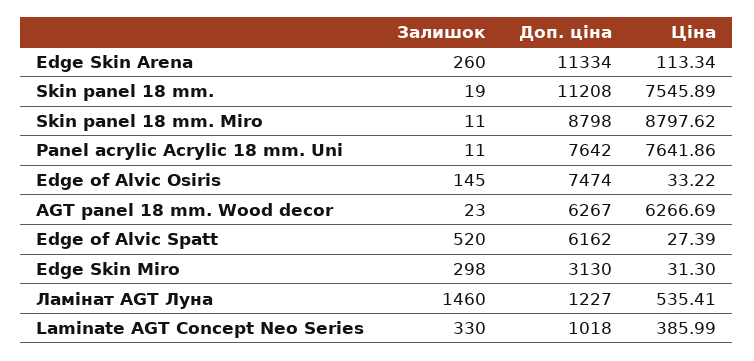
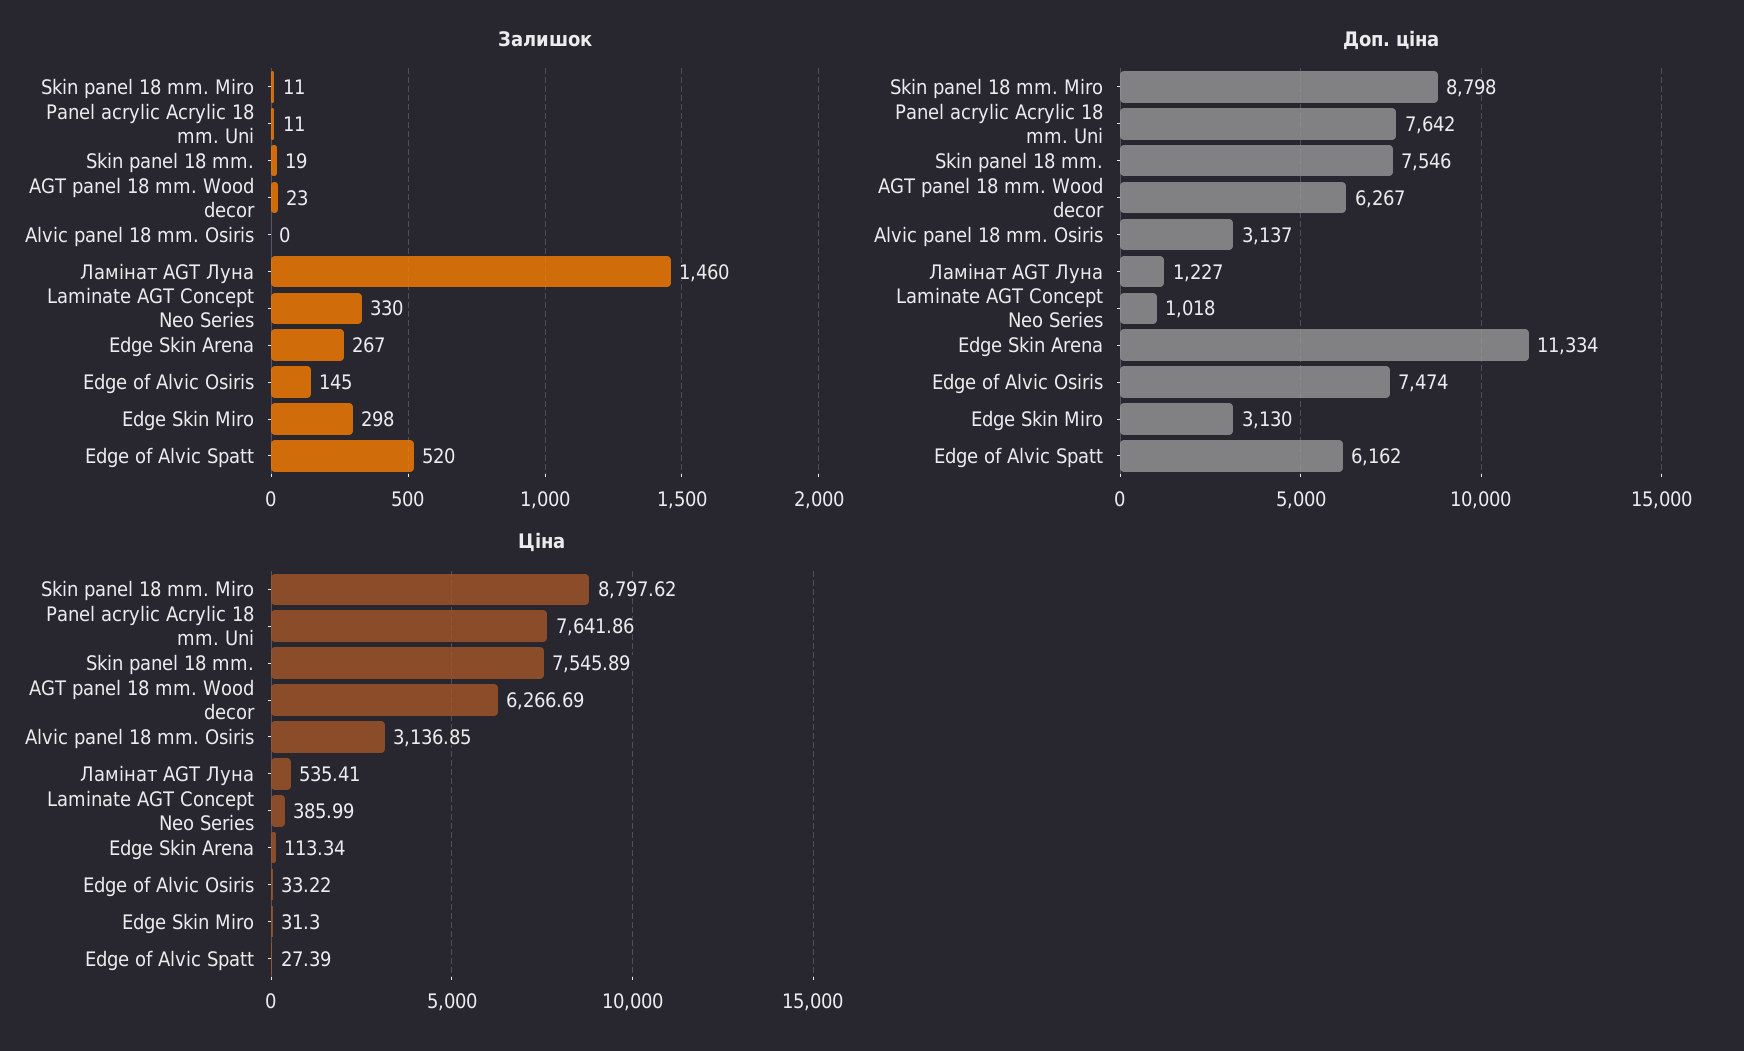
Залишок, Edge Skin Arena: 260 -> 267
Доп. ціна, Skin panel 18 mm.: 11208 -> 7546
Залишок, Alvic panel 18 mm. Osiris: none -> 0
Доп. ціна, Alvic panel 18 mm. Osiris: none -> 3137
Ціна, Alvic panel 18 mm. Osiris: none -> 3136.85

